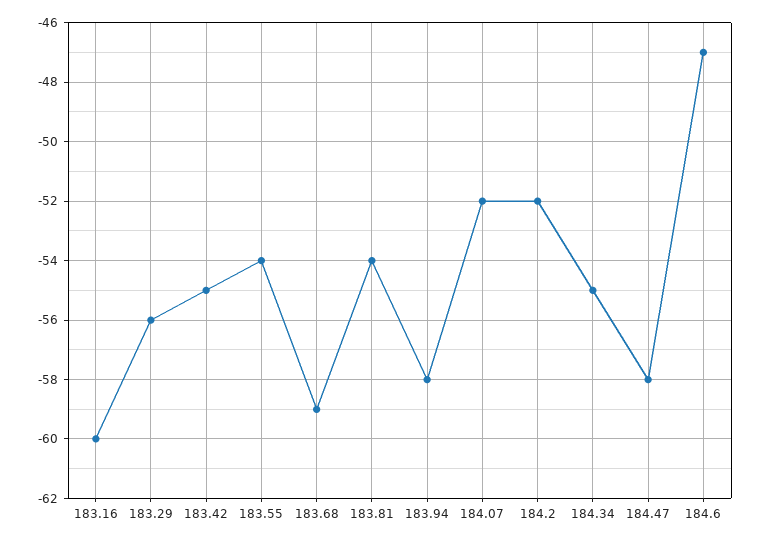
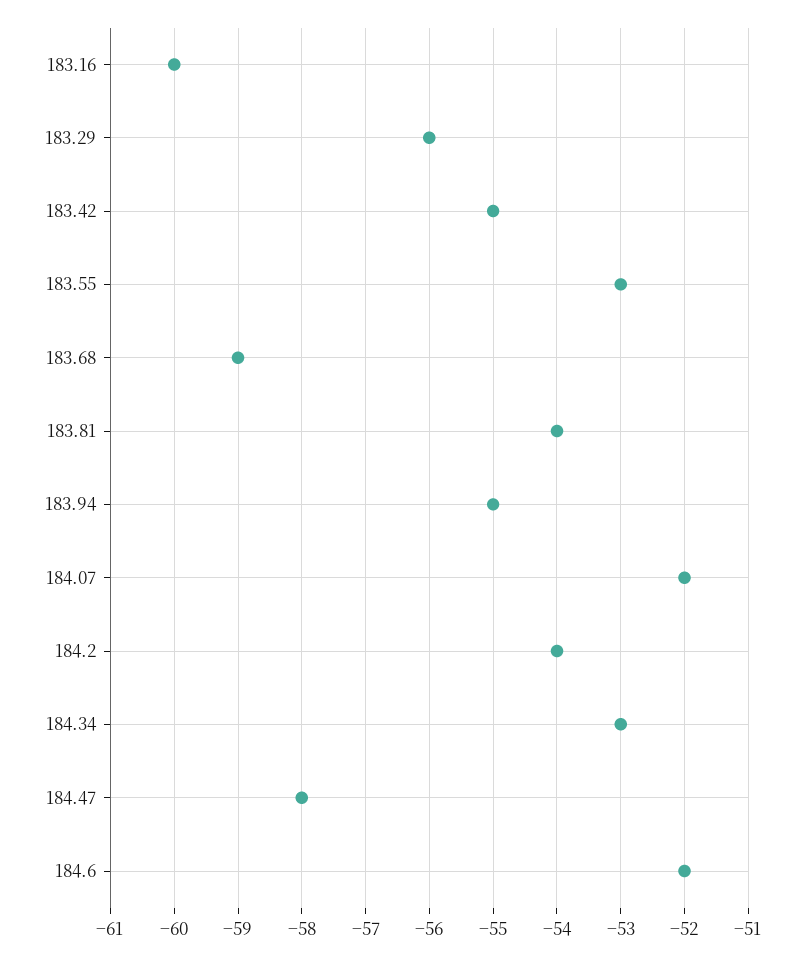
183.55: -54 -> -53
183.94: -58 -> -55
184.2: -52 -> -54
184.34: -55 -> -53
184.6: -47 -> -52

